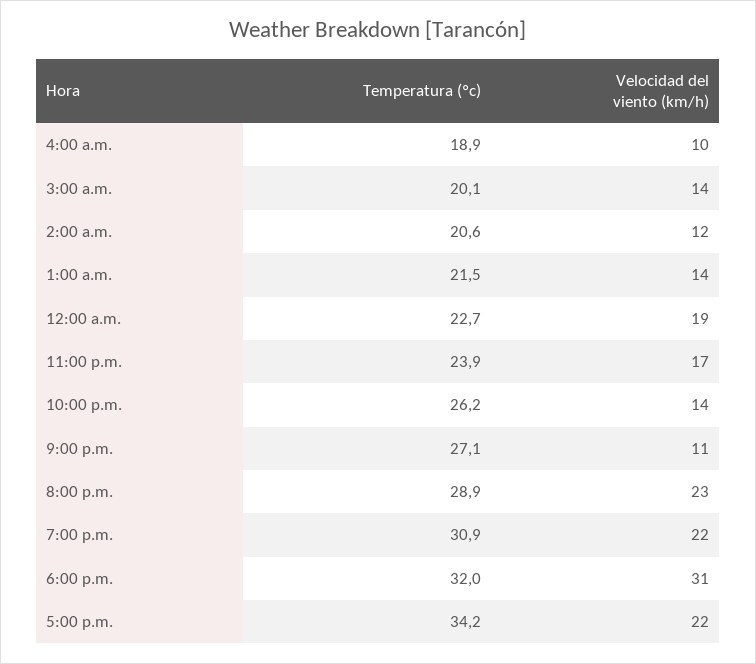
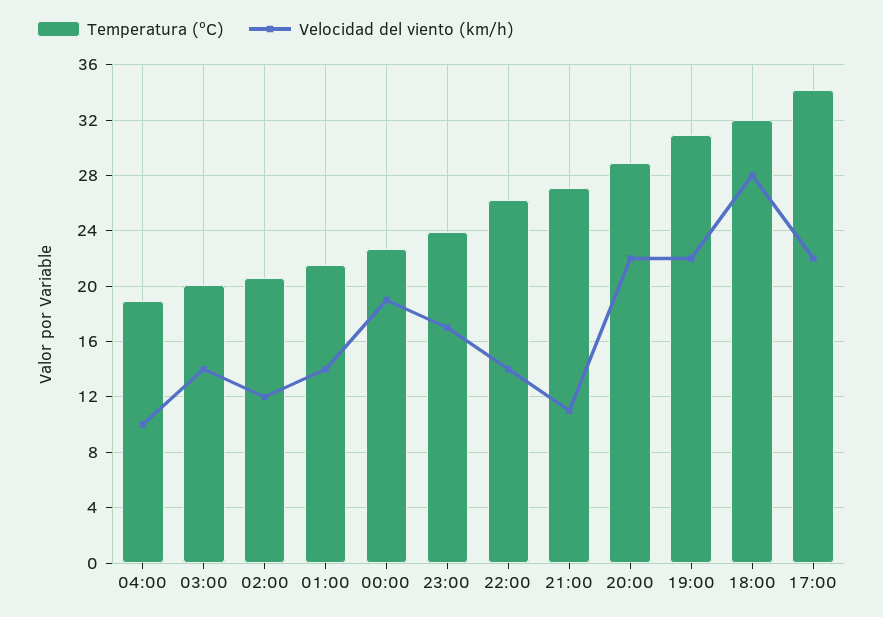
Velocidad del viento (km/h), 8:00 p.m.: 23 -> 22
Velocidad del viento (km/h), 6:00 p.m.: 31 -> 28

